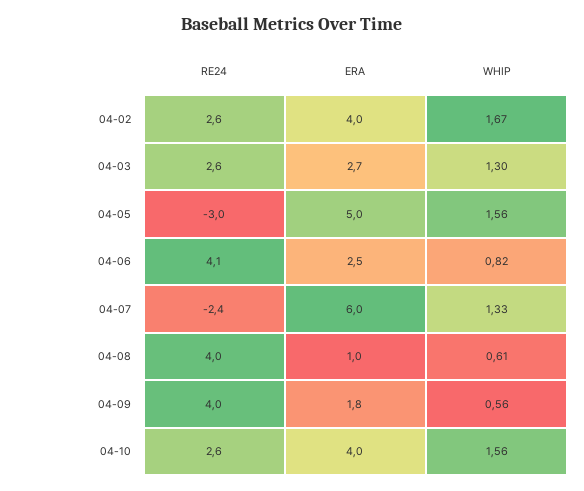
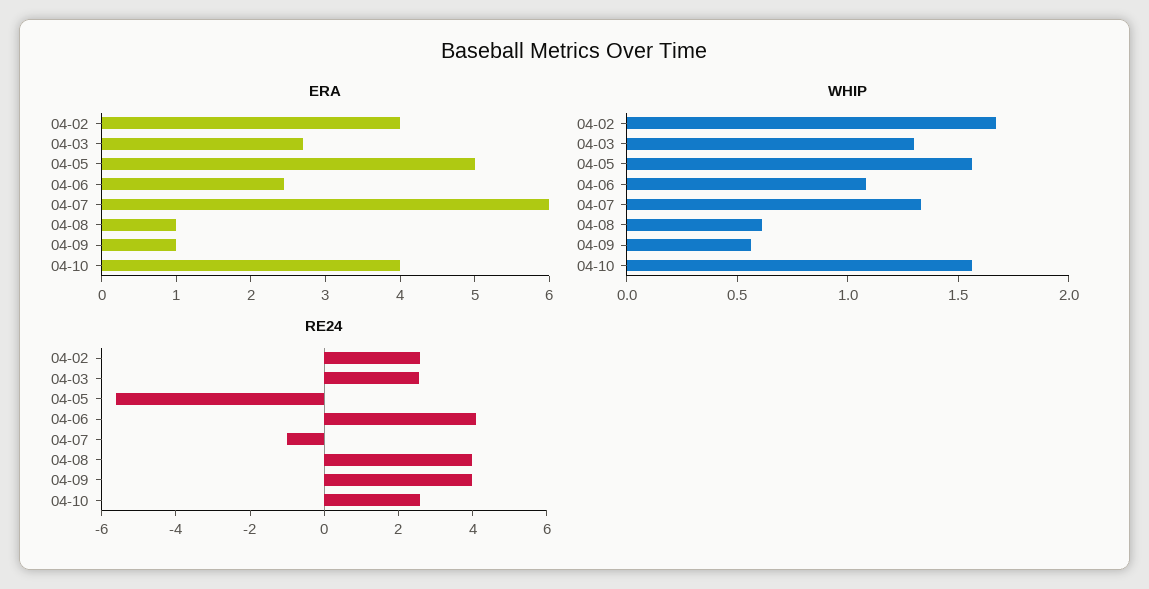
RE24, 04-05: -3 -> -5.5
WHIP, 04-06: 0.82 -> 1.1
RE24, 04-07: -2.4 -> -1
ERA, 04-09: 1.8 -> 1

